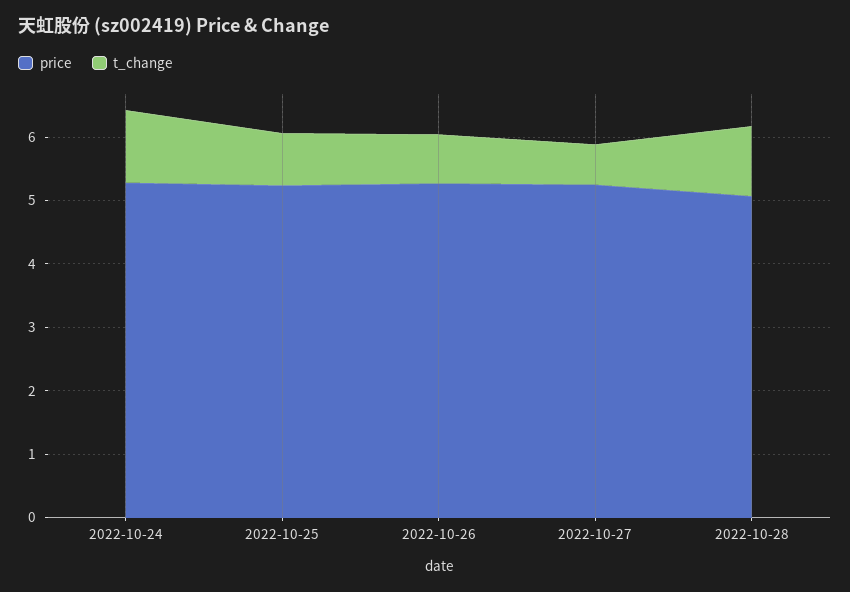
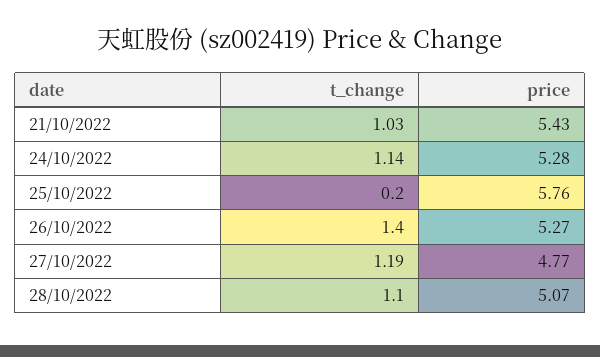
price, 2022-10-25: 5.2 -> 5.76
t_change, 2022-10-25: 0.8 -> 0.2
t_change, 2022-10-26: 0.8 -> 1.4
price, 2022-10-27: 5.2 -> 4.77
t_change, 2022-10-27: 0.6 -> 1.19
t_change, 21/10/2022: none -> 1.03
price, 21/10/2022: none -> 5.43

